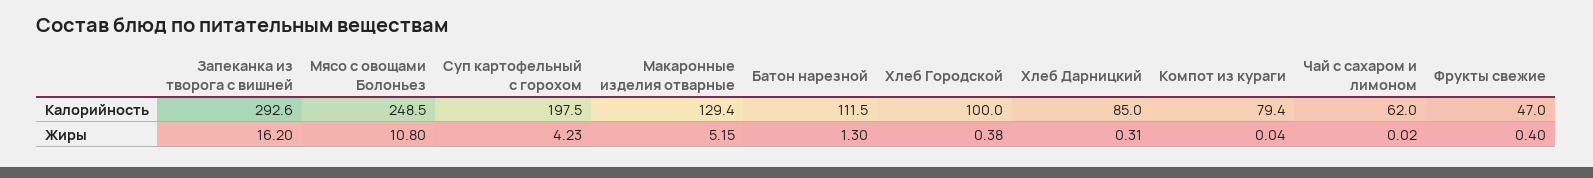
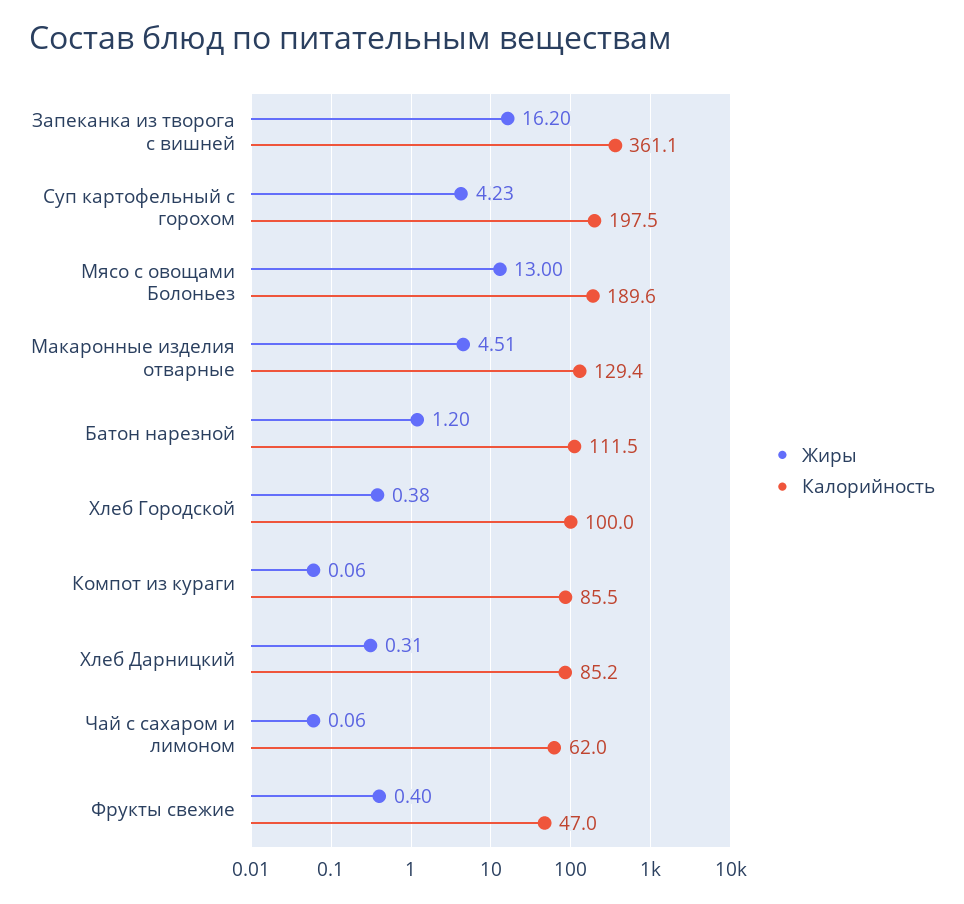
Калорийность, Запеканка из творога с вишней: 292.6 -> 361.1
Калорийность, Мясо с овощами Болоньез: 248.5 -> 189.6
Калорийность, Хлеб Дарницкий: 85 -> 85.2
Калорийность, Компот из кураги: 79.4 -> 85.5
Жиры, Мясо с овощами Болоньез: 10.8 -> 13
Жиры, Макаронные изделия отварные: 5.15 -> 4.51
Жиры, Батон нарезной: 1.3 -> 1.2
Жиры, Компот из кураги: 0.04 -> 0.06
Жиры, Чай с сахаром и лимоном: 0.02 -> 0.06

